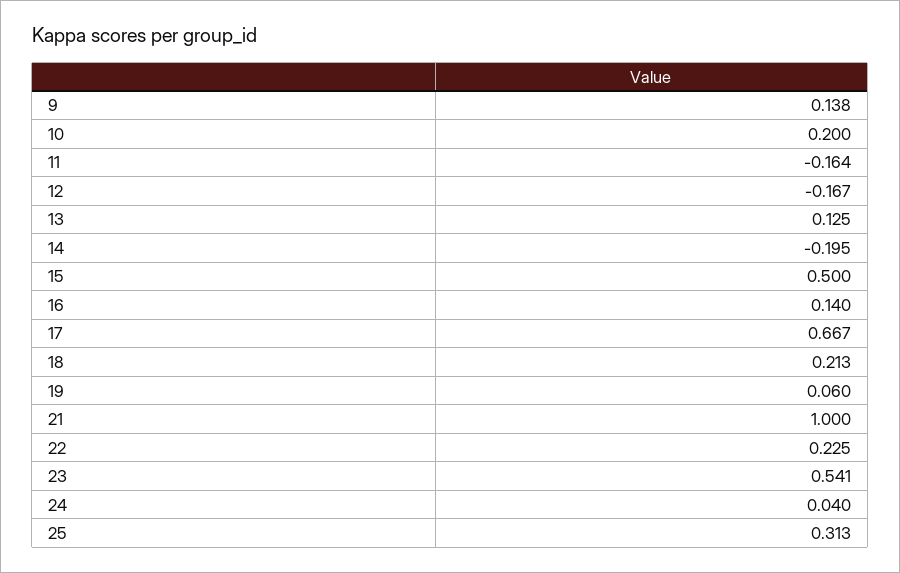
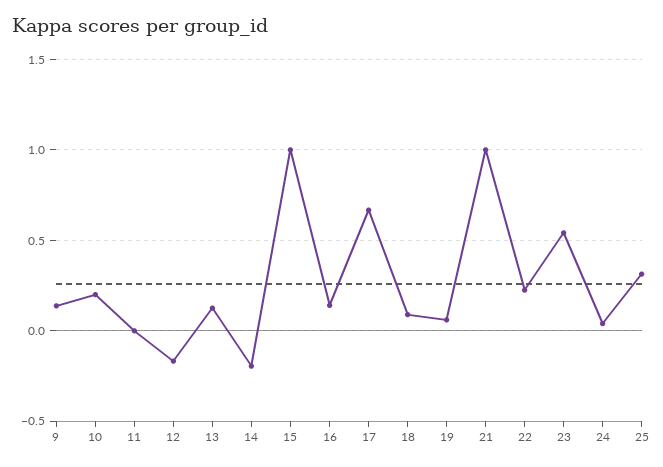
11: -0.164 -> 0
15: 0.5 -> 1
18: 0.213 -> 0.1

